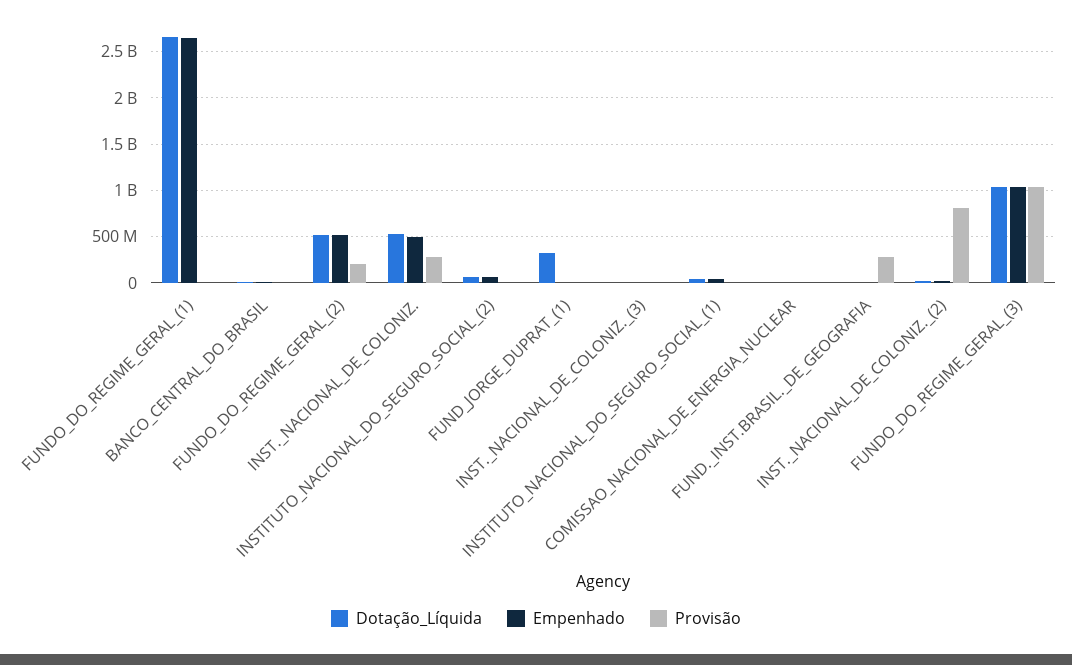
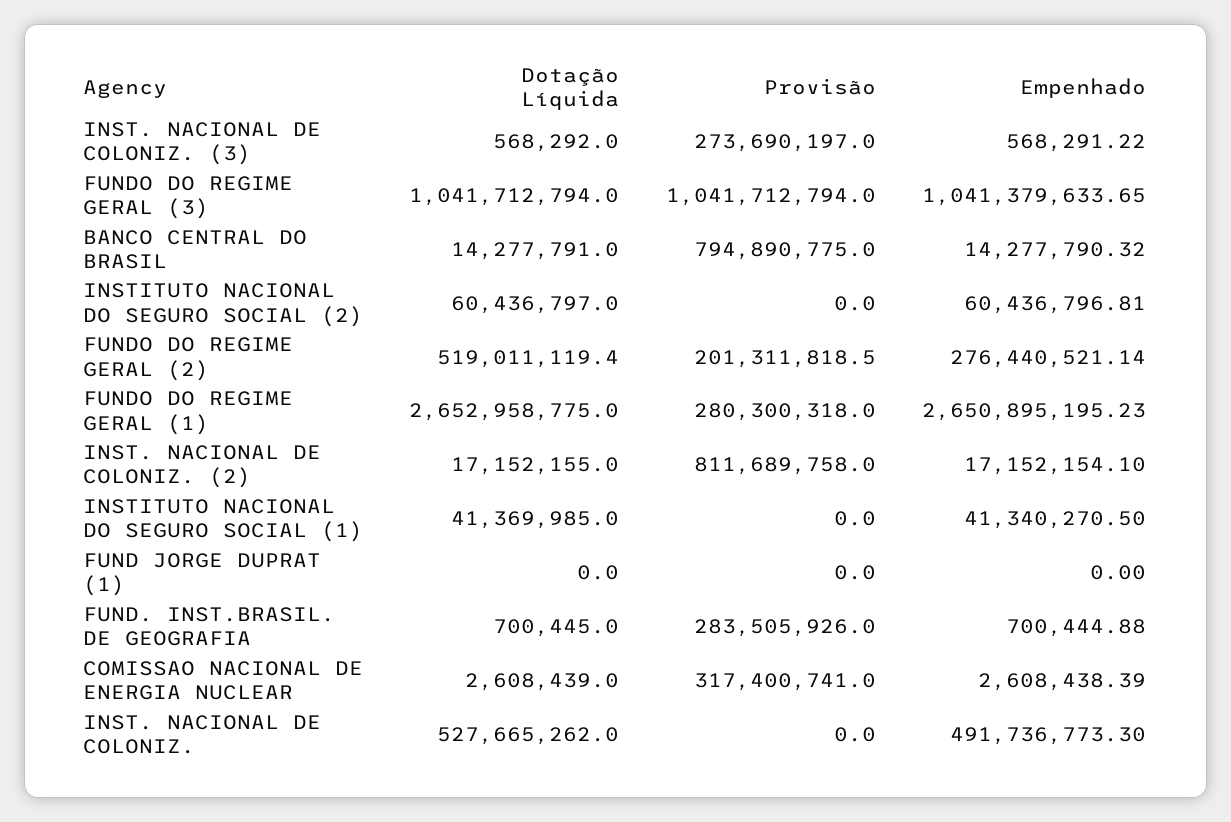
Provisão, FUNDO_DO_REGIME_GERAL_(1): 0 -> 280300318
Provisão, BANCO_CENTRAL_DO_BRASIL: 0 -> 794890775
Empenhado, FUNDO_DO_REGIME_GERAL_(2): 500000000 -> 276440521.14
Provisão, INST._NACIONAL_DE_COLONIZ.: 300000000 -> 0
Dotação_Líquida, FUND_JORGE_DUPRAT_(1): 300000000 -> 0
Provisão, INST._NACIONAL_DE_COLONIZ._(3): 0 -> 273690197
Provisão, COMISSAO_NACIONAL_DE_ENERGIA_NUCLEAR: 0 -> 317400741

